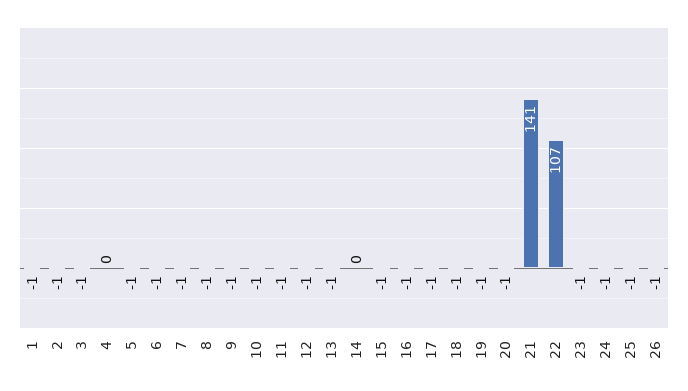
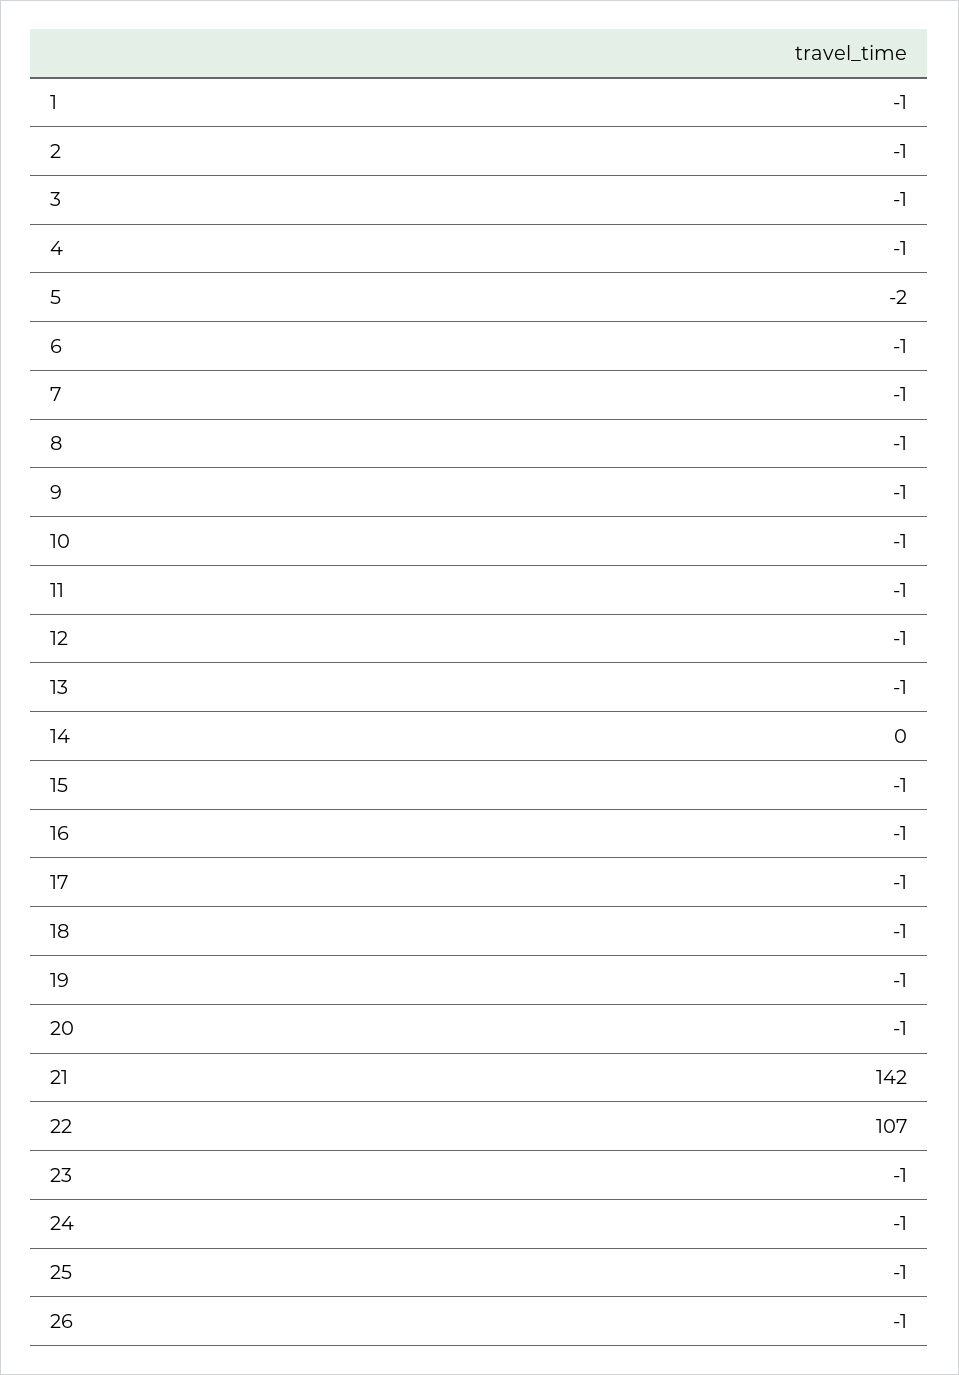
4: 0 -> -1
5: -1 -> -2
21: 141 -> 142

